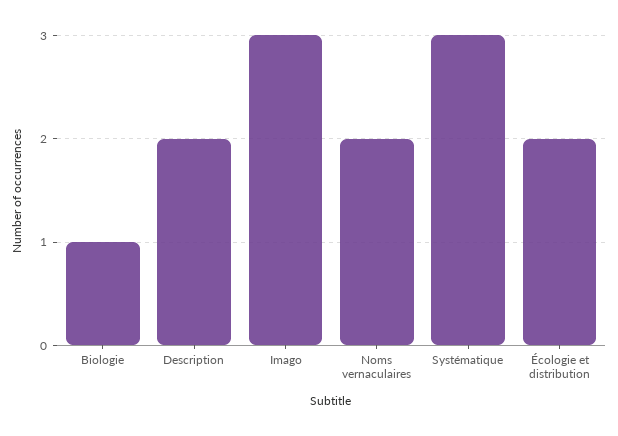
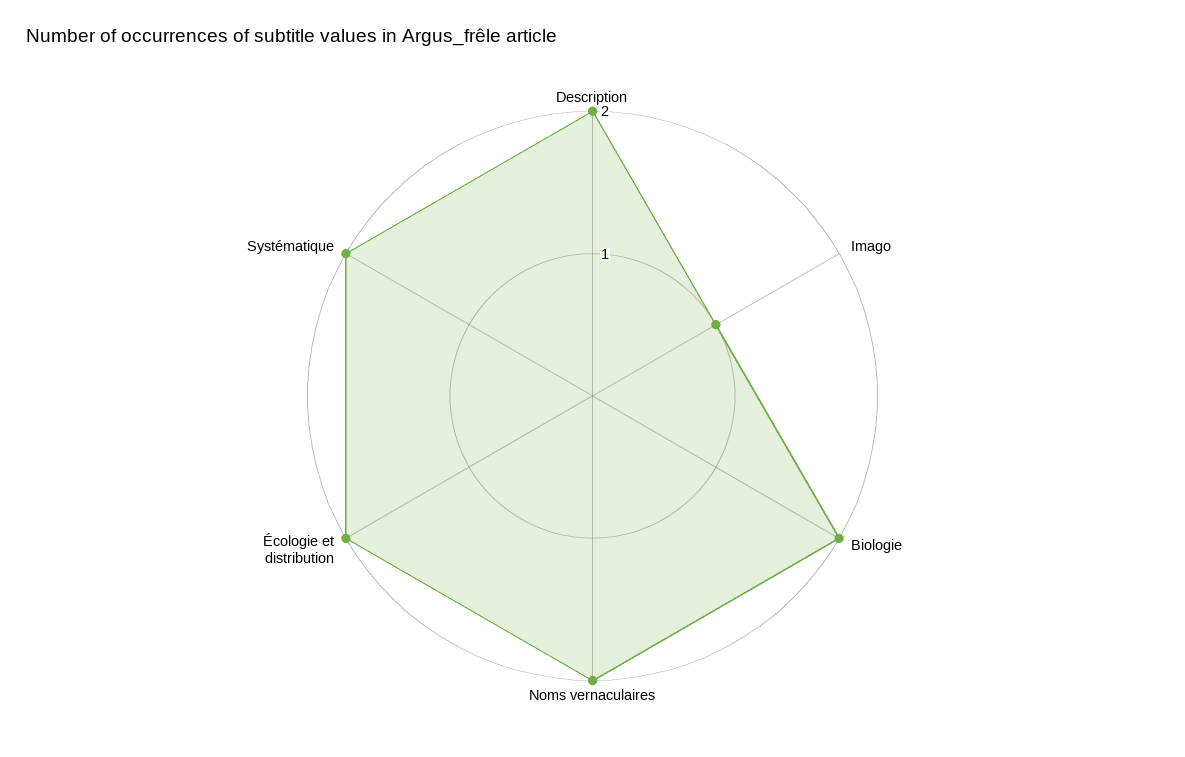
Biologie: 1 -> 2
Imago: 3 -> 1
Systématique: 3 -> 2

